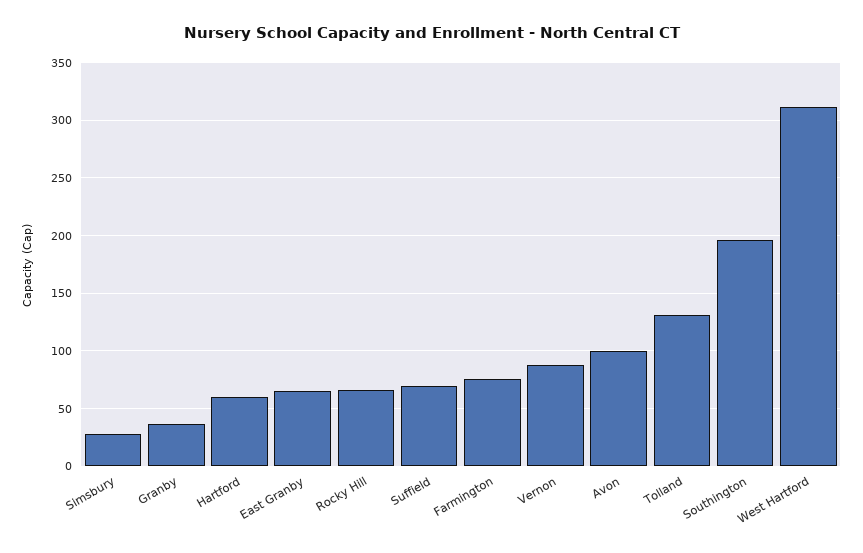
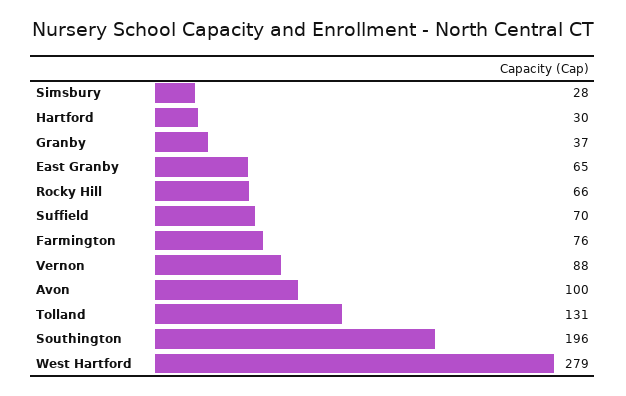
Hartford: 60 -> 30
West Hartford: 310 -> 279

